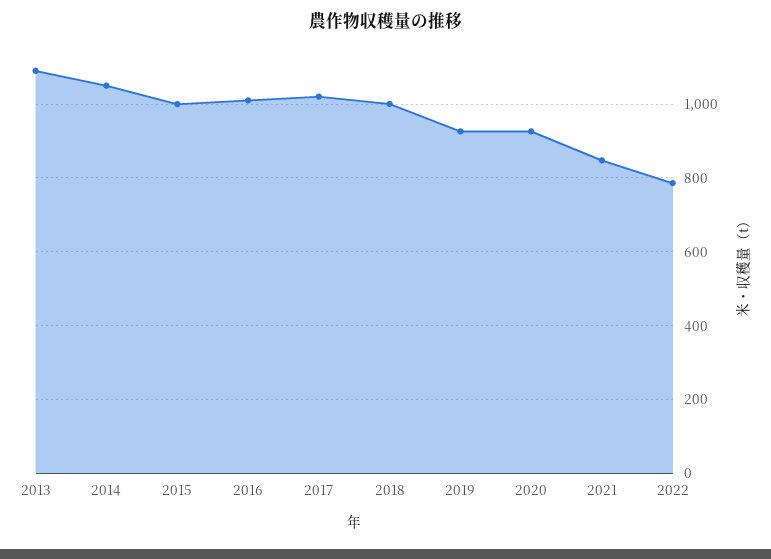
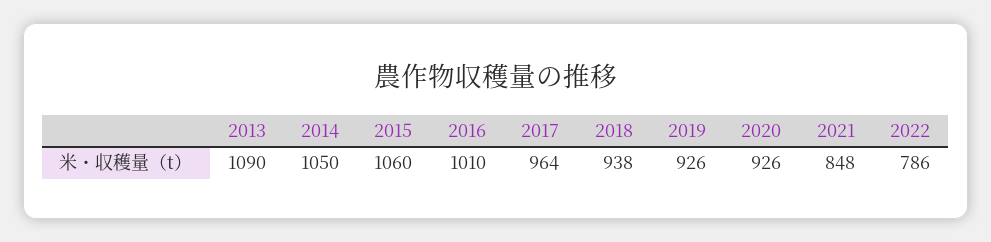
2015: 1000 -> 1060
2017: 1020 -> 964
2018: 1000 -> 938

